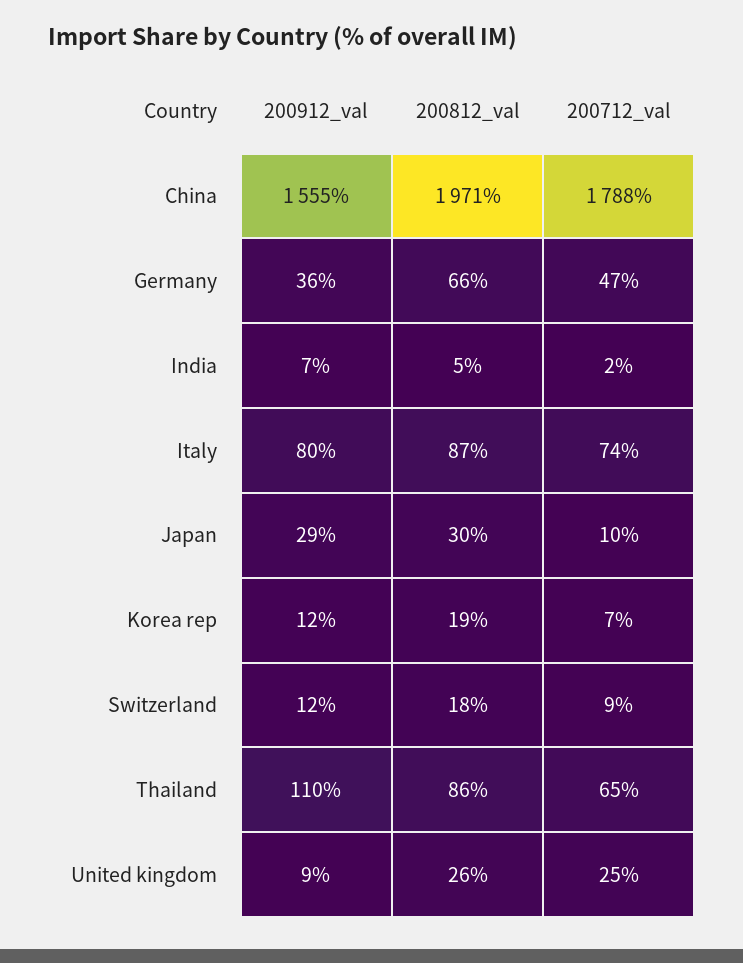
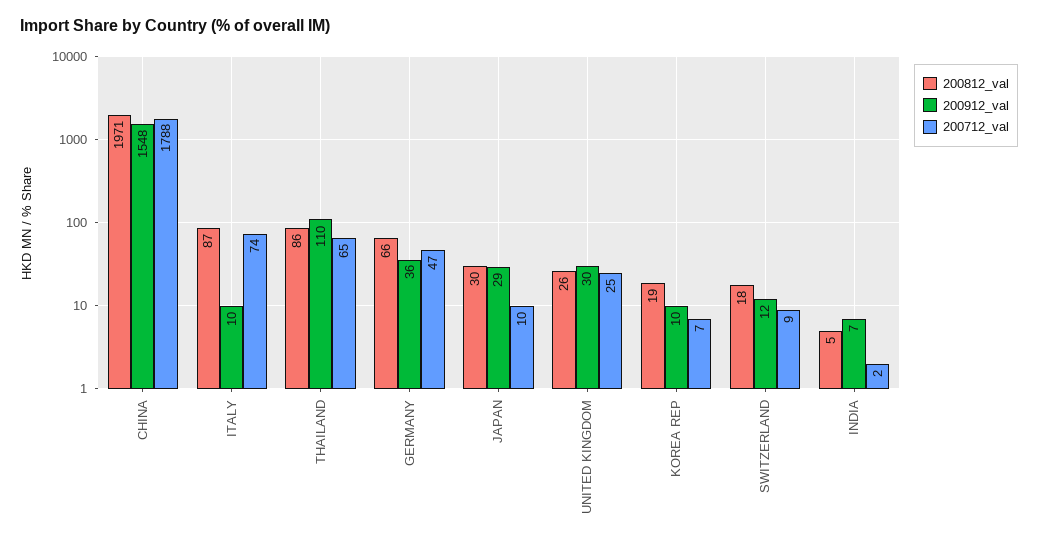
200912_val, China: 1555 -> 1548
200912_val, Italy: 80 -> 10
200912_val, Korea rep: 12 -> 10
200912_val, United kingdom: 9 -> 30

